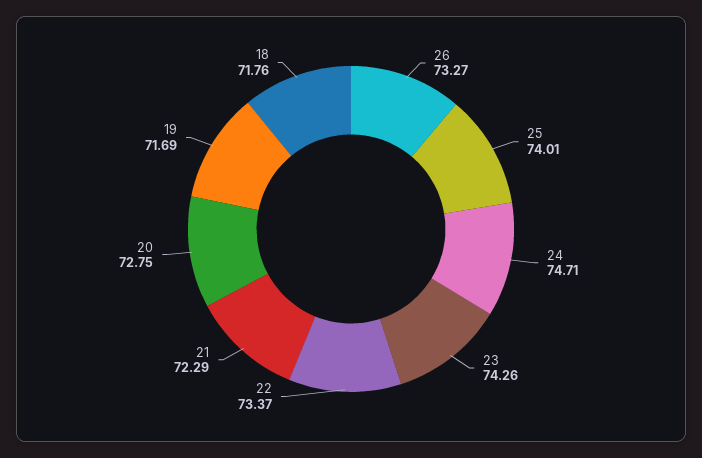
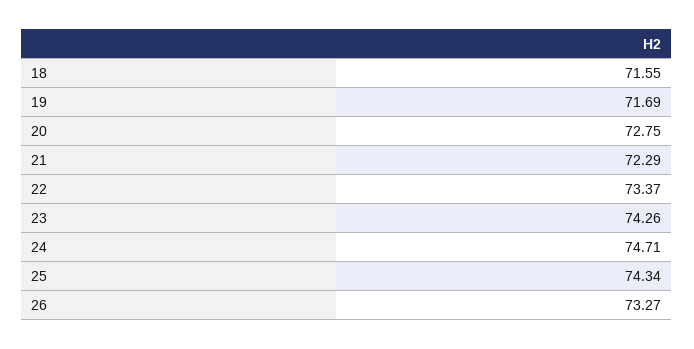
25: 74.01 -> 74.34
18: 71.76 -> 71.55

